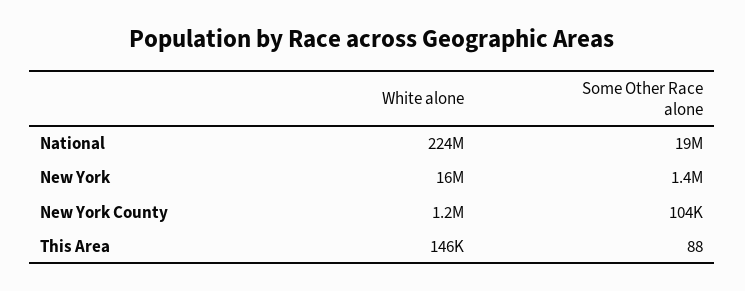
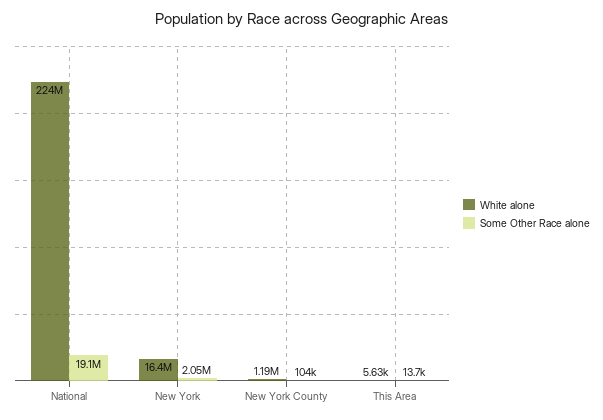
Some Other Race alone, New York: 1400000 -> 2050000
White alone, This Area: 146000 -> 5630
Some Other Race alone, This Area: 88 -> 13700

